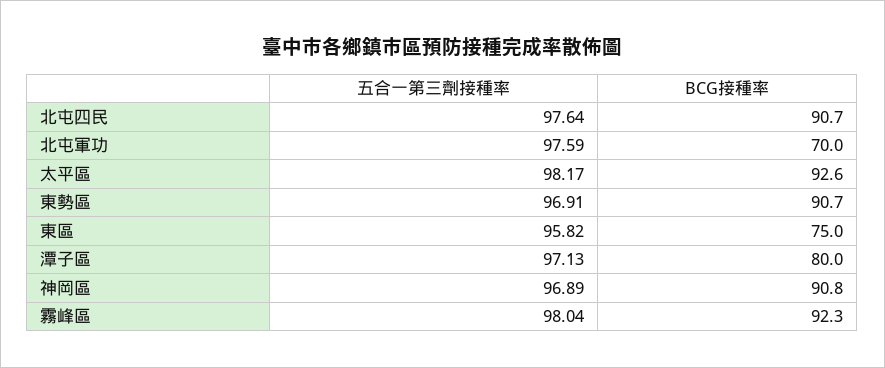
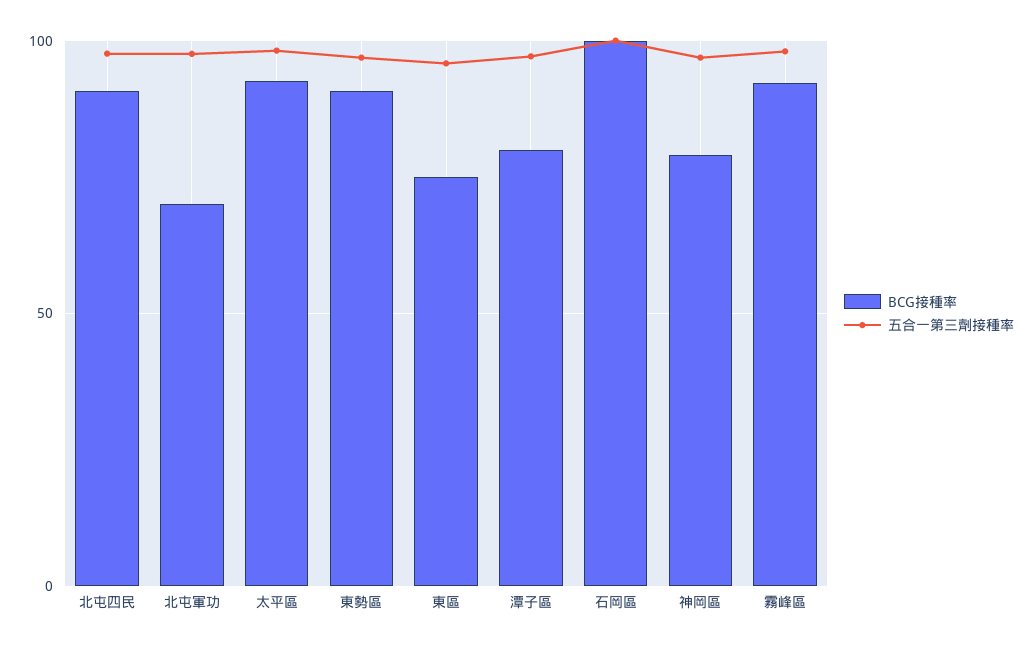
BCG接種率, 神岡區: 90.8 -> 80
BCG接種率, 石岡區: none -> 100
五合一第三劑接種率, 石岡區: none -> 100

